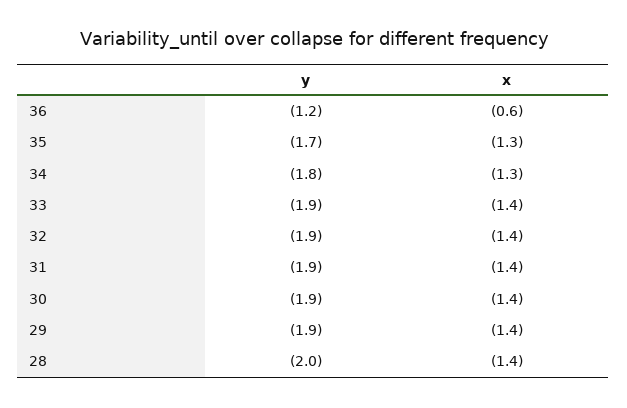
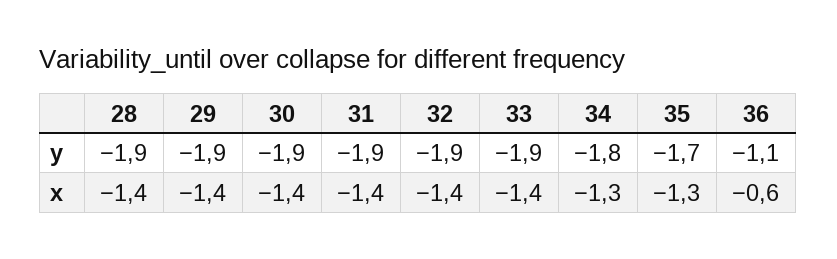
y, 36: -1.2 -> -1.1
y, 28: -2 -> -1.9

